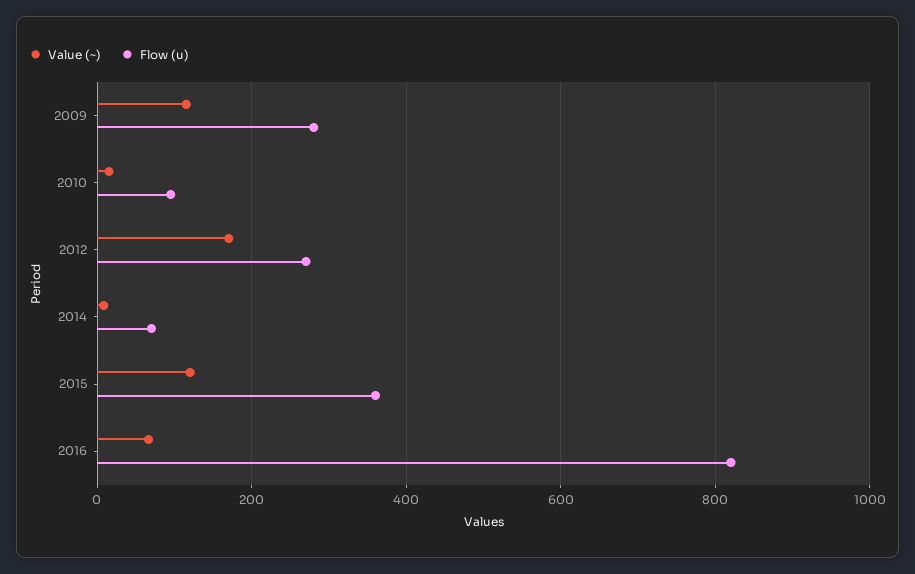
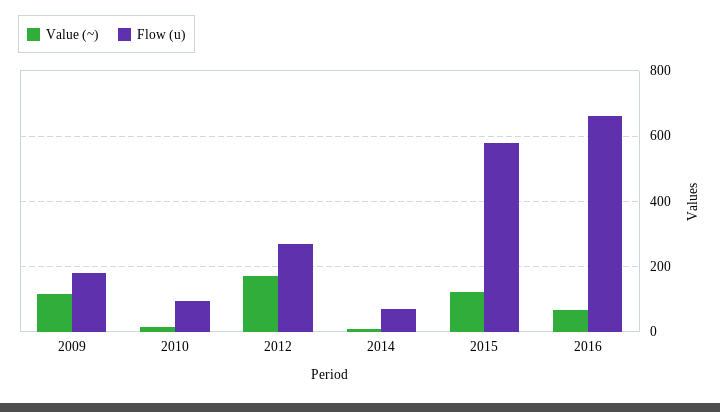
Flow (u), 2009: 280 -> 180
Flow (u), 2015: 360 -> 580
Flow (u), 2016: 820 -> 660

